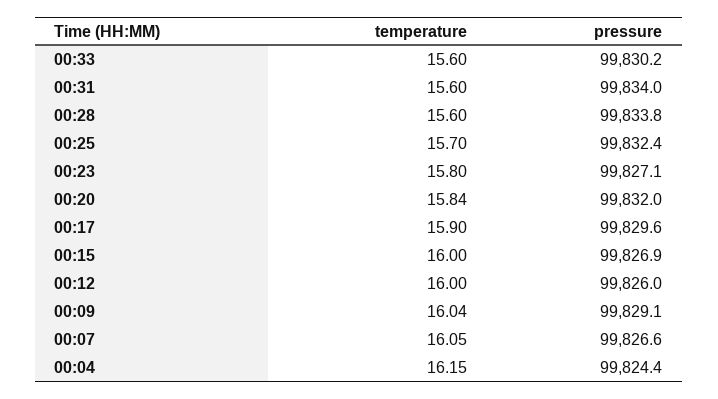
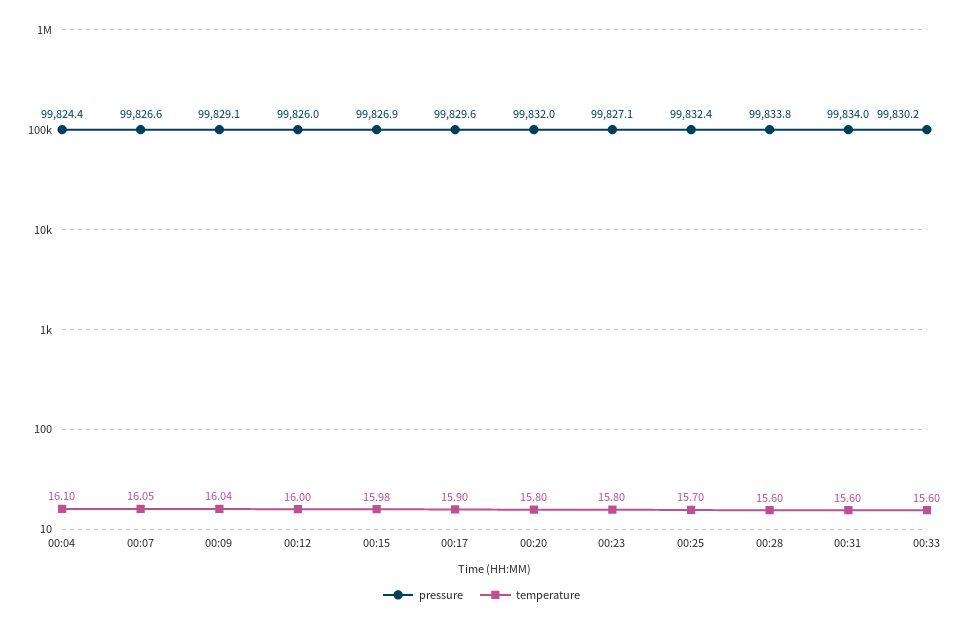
temperature, 00:20: 15.84 -> 15.8
temperature, 00:15: 16 -> 15.98
temperature, 00:04: 16.15 -> 16.1

